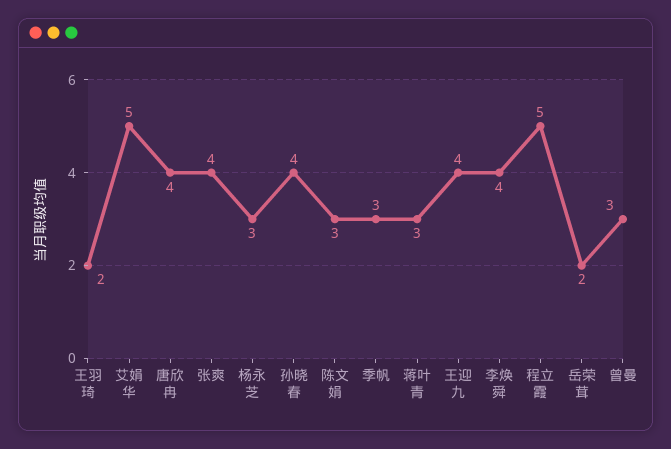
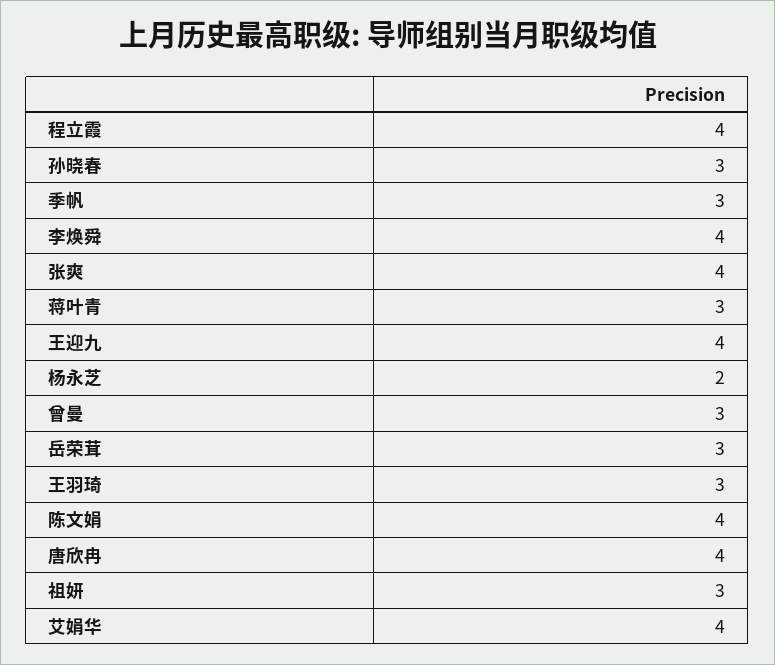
王羽琦: 2 -> 3
艾娟华: 5 -> 4
杨永芝: 3 -> 2
孙晓春: 4 -> 3
陈文娟: 3 -> 4
程立霞: 5 -> 4
岳荣茸: 2 -> 3
祖妍: none -> 3

